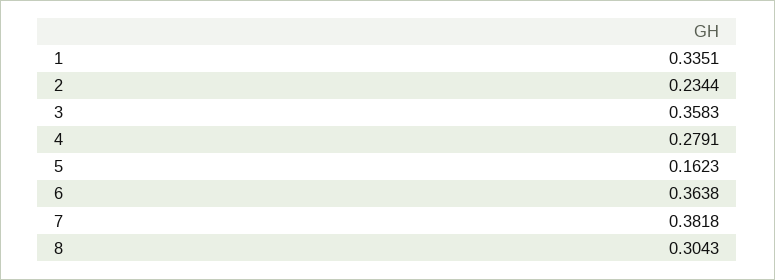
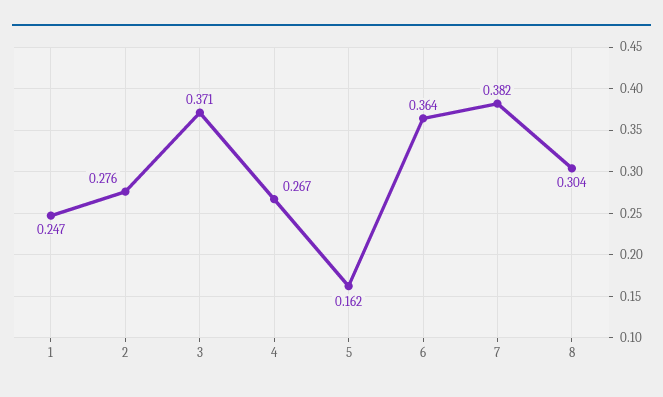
1: 0.3351 -> 0.247
2: 0.2344 -> 0.276
3: 0.3583 -> 0.371
4: 0.2791 -> 0.267

